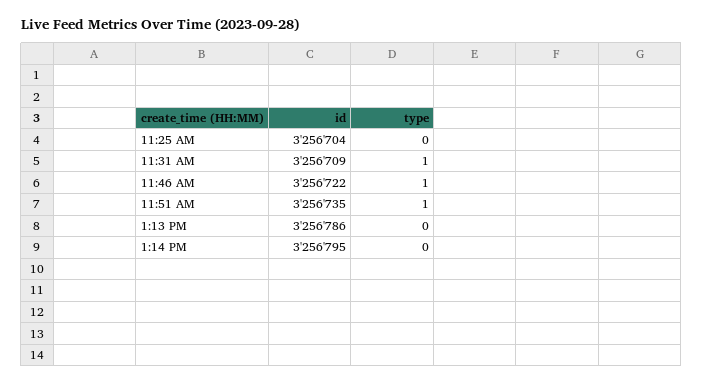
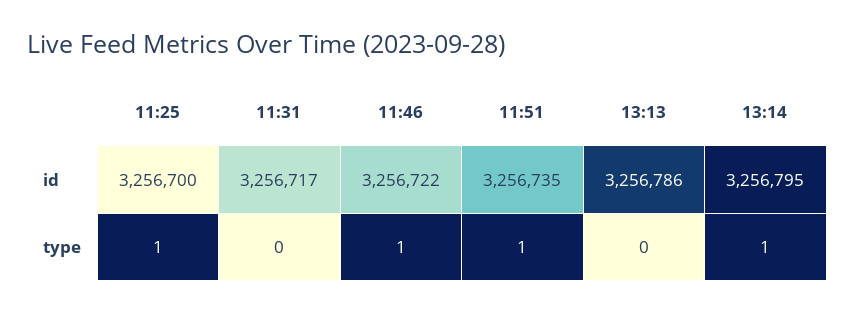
id, 11:25 AM: 3256704 -> 3256700
type, 11:25 AM: 0 -> 1
id, 11:31 AM: 3256709 -> 3256717
type, 11:31 AM: 1 -> 0
type, 1:14 PM: 0 -> 1

